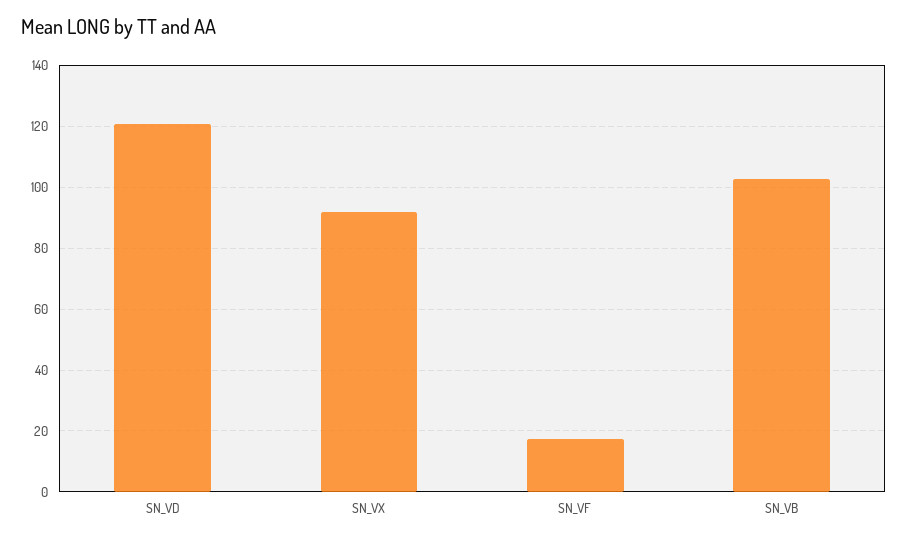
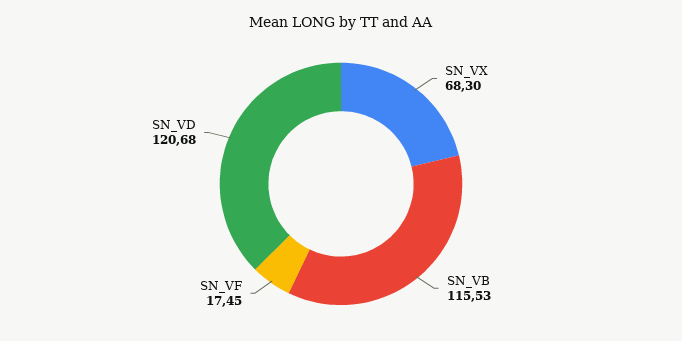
SN_VX: 92 -> 68.3
SN_VB: 102 -> 115.53

